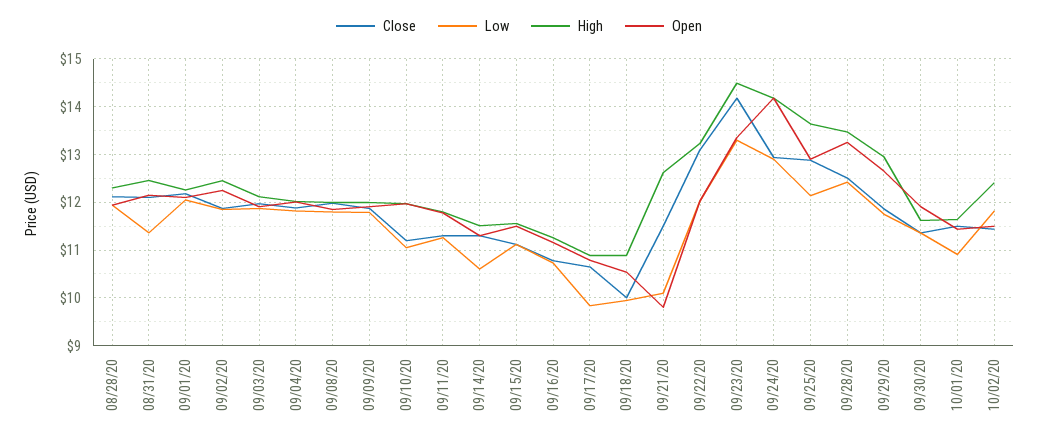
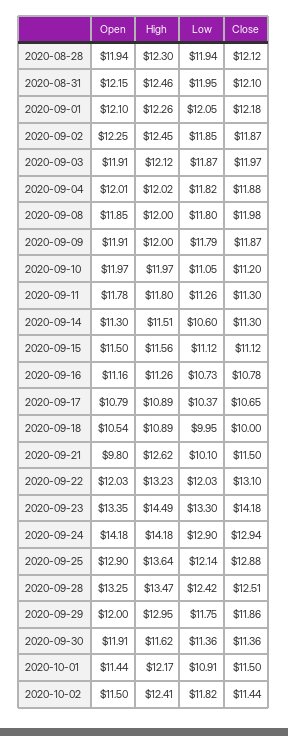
Low, 08/31/20: 11.4 -> 11.95
Low, 09/17/20: 9.8 -> 10.37
Open, 09/29/20: 12.6 -> 12
High, 10/01/20: 11.6 -> 12.17

